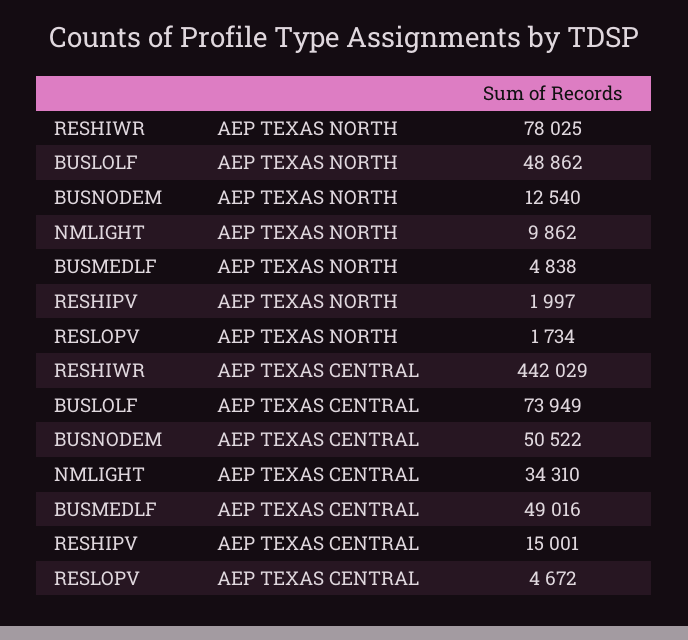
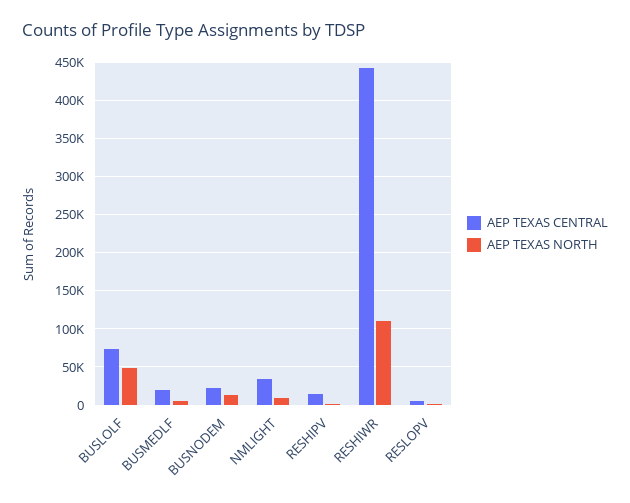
AEP TEXAS NORTH, RESHIWR: 78025 -> 110000
AEP TEXAS CENTRAL, BUSNODEM: 50522 -> 20000
AEP TEXAS CENTRAL, BUSMEDLF: 49016 -> 20000

